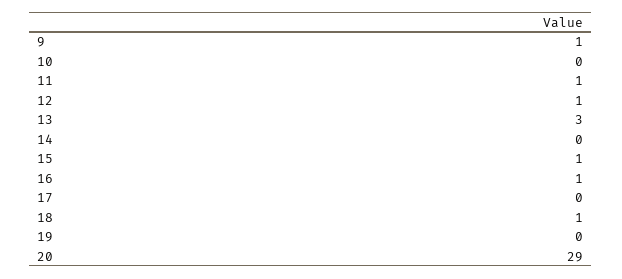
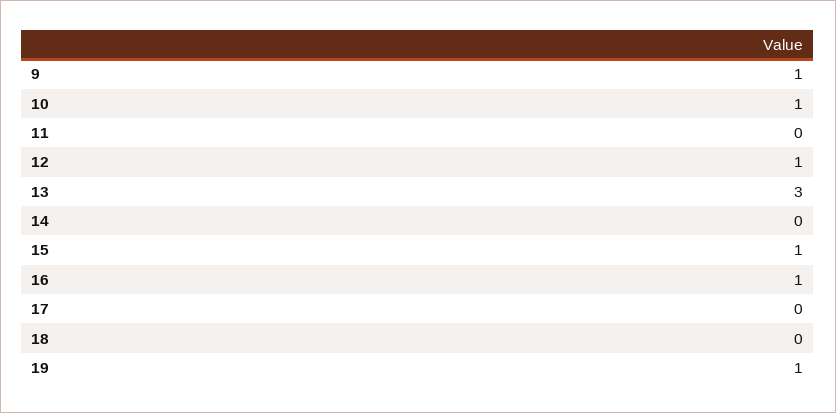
10: 0 -> 1
11: 1 -> 0
18: 1 -> 0
19: 0 -> 1
20: 29 -> none

